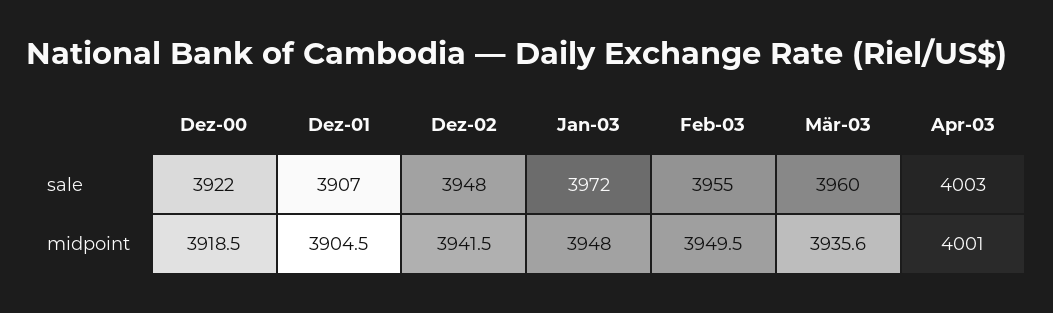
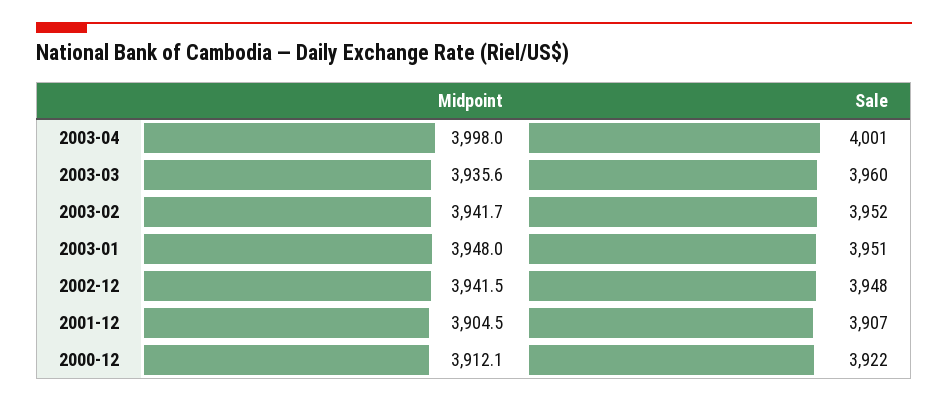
Jan-03, sale: 3972 -> 3951
Feb-03, sale: 3955 -> 3952
Apr-03, sale: 4003 -> 4001
Dez-00, midpoint: 3918.5 -> 3912.1
Feb-03, midpoint: 3949.5 -> 3941.7
Apr-03, midpoint: 4001 -> 3998

